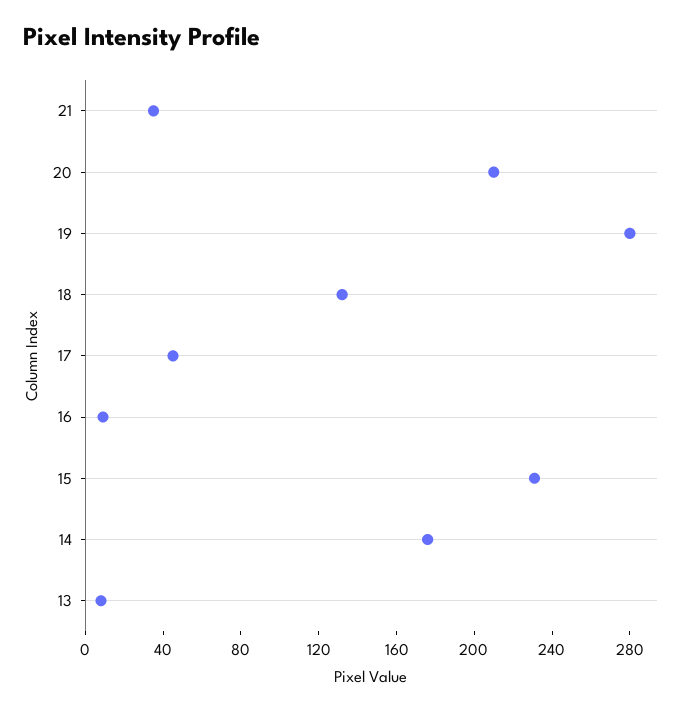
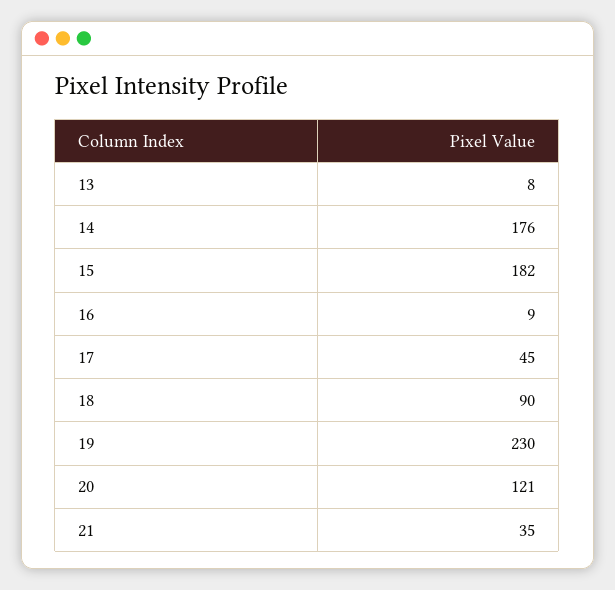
20: 210 -> 121
19: 280 -> 230
18: 130 -> 90
15: 230 -> 182

